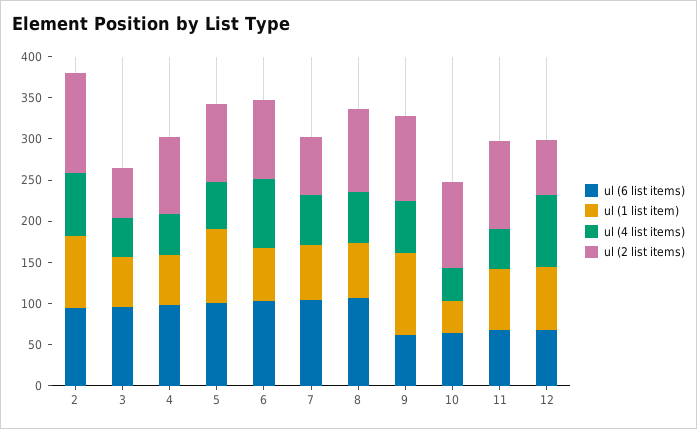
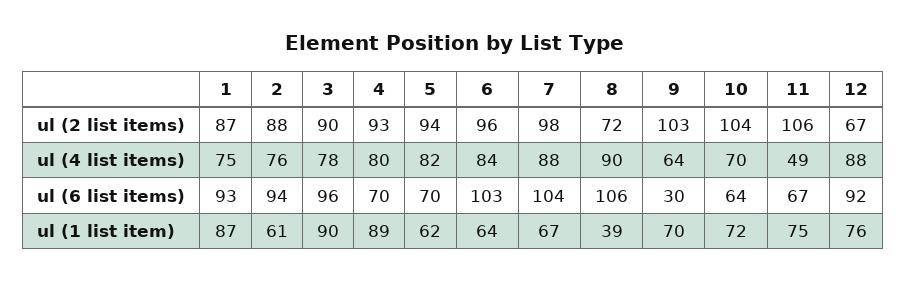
ul (1 list item), 2: 90 -> 61
ul (2 list items), 2: 120 -> 88
ul (1 list item), 3: 60 -> 90
ul (4 list items), 3: 50 -> 78
ul (2 list items), 3: 60 -> 90
ul (6 list items), 4: 100 -> 70
ul (1 list item), 4: 60 -> 89
ul (4 list items), 4: 50 -> 80
ul (6 list items), 5: 100 -> 70
ul (1 list item), 5: 90 -> 62
ul (4 list items), 5: 60 -> 82
ul (4 list items), 7: 60 -> 88
ul (2 list items), 7: 70 -> 98
ul (1 list item), 8: 70 -> 39
ul (4 list items), 8: 60 -> 90
ul (2 list items), 8: 100 -> 72
ul (6 list items), 9: 60 -> 30
ul (1 list item), 9: 100 -> 70
ul (1 list item), 10: 40 -> 72
ul (4 list items), 10: 40 -> 70
ul (6 list items), 12: 70 -> 92
ul (2 list items), 1: none -> 87
ul (4 list items), 1: none -> 75
ul (6 list items), 1: none -> 93
ul (1 list item), 1: none -> 87

